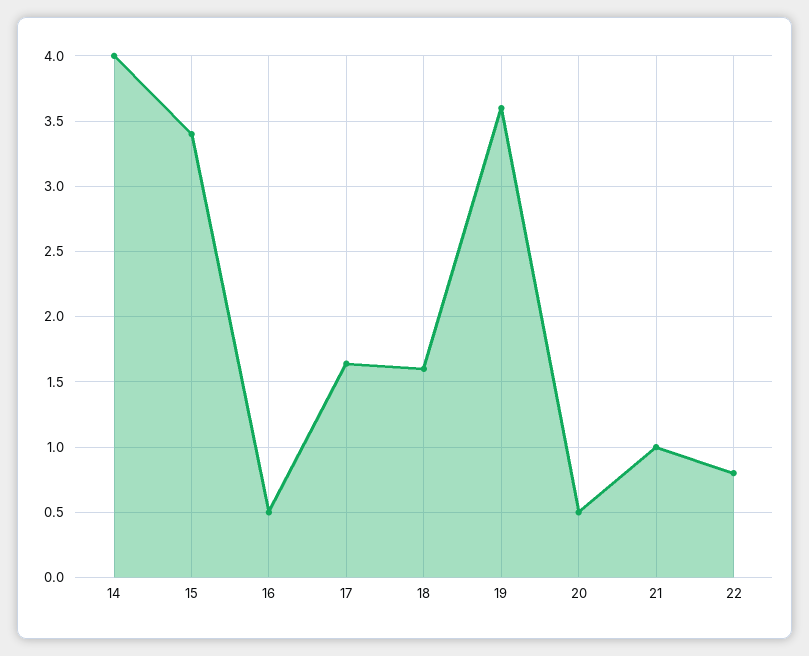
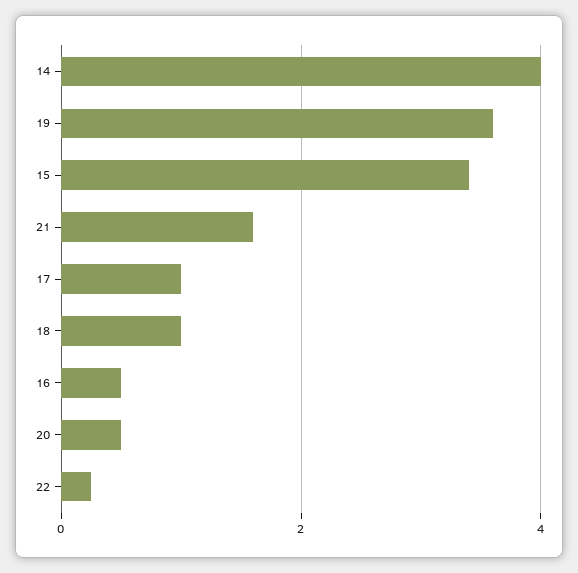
17: 1.65 -> 1
18: 1.6 -> 1
21: 1 -> 1.6
22: 0.8 -> 0.2

